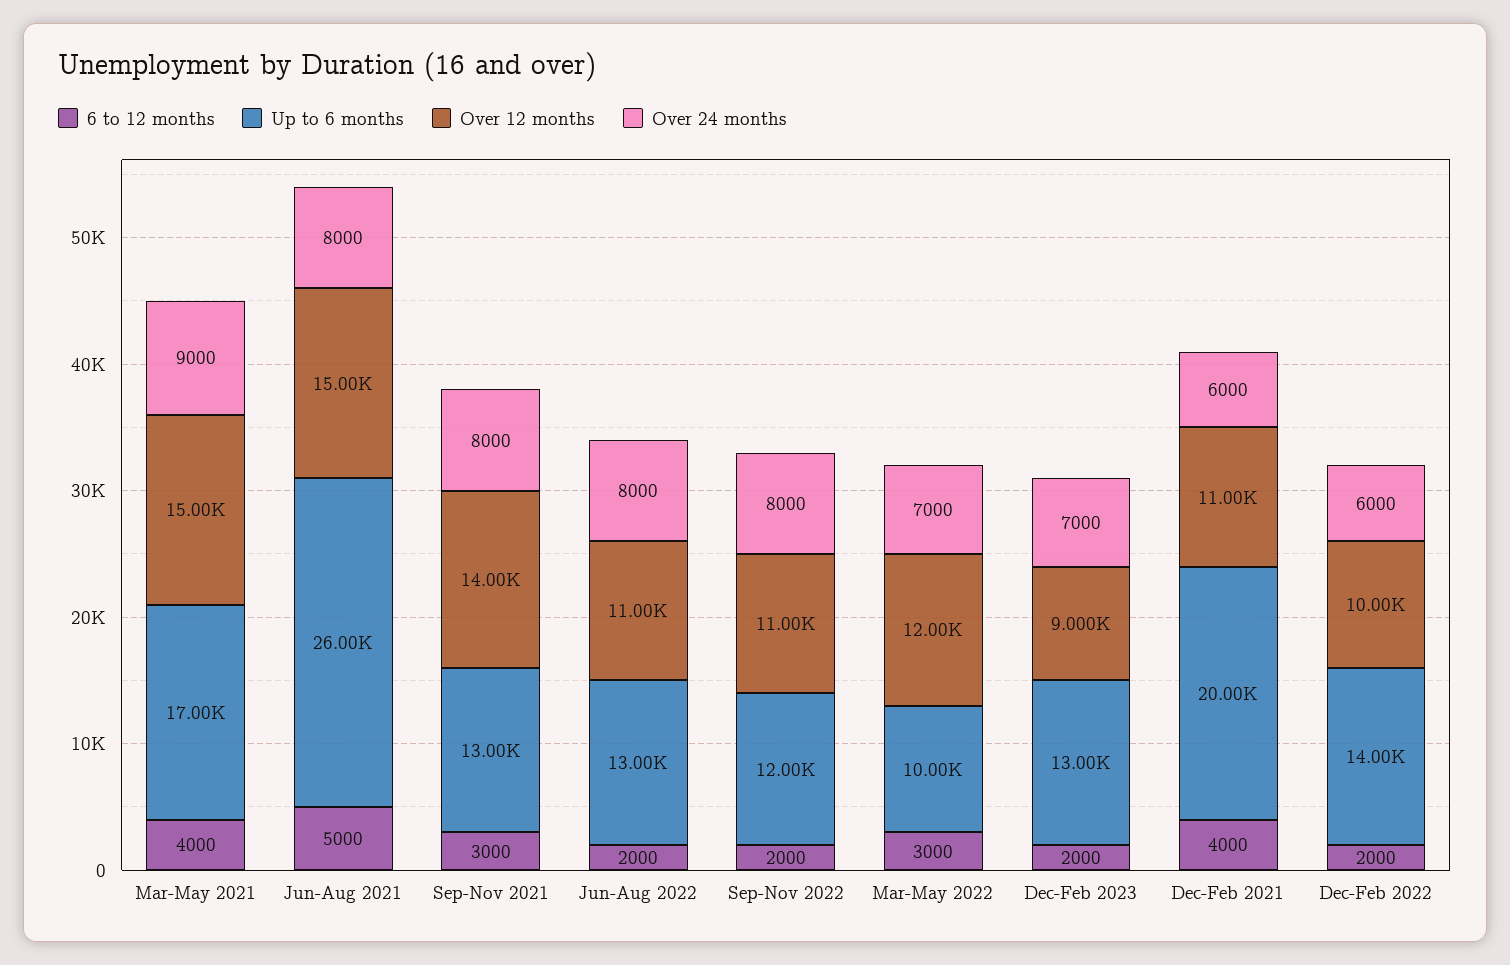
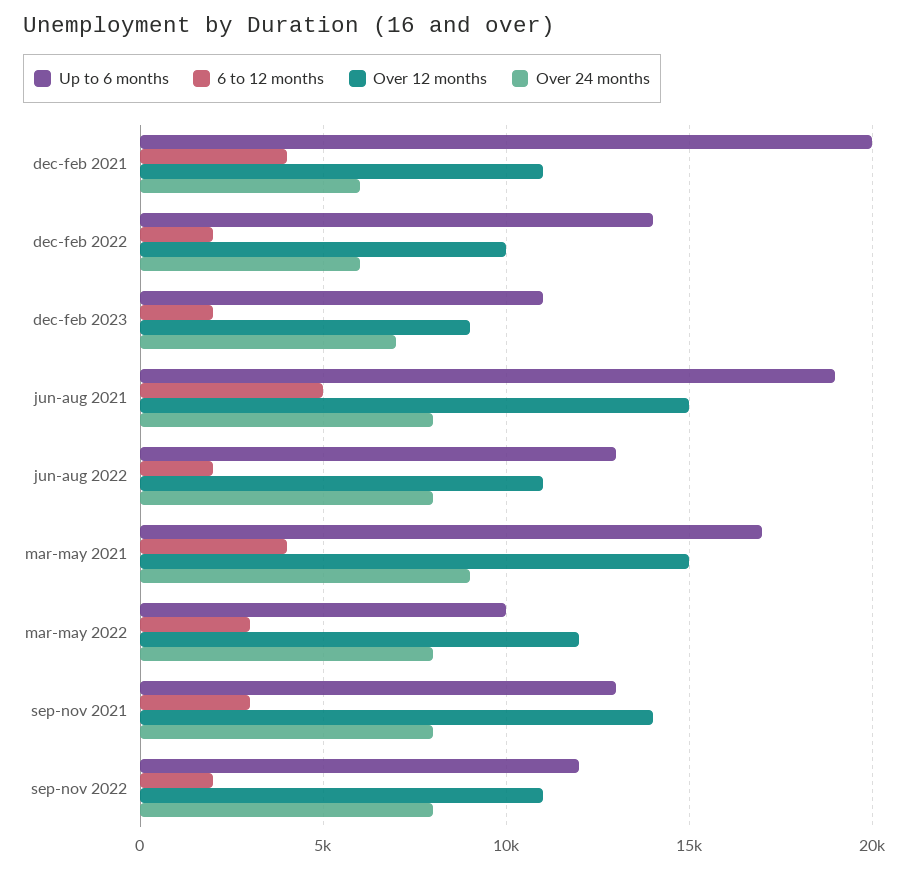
Up to 6 months, Jun-Aug 2021: 26000 -> 19000
Over 24 months, Mar-May 2022: 7000 -> 8000
Up to 6 months, Dec-Feb 2023: 13000 -> 11000

